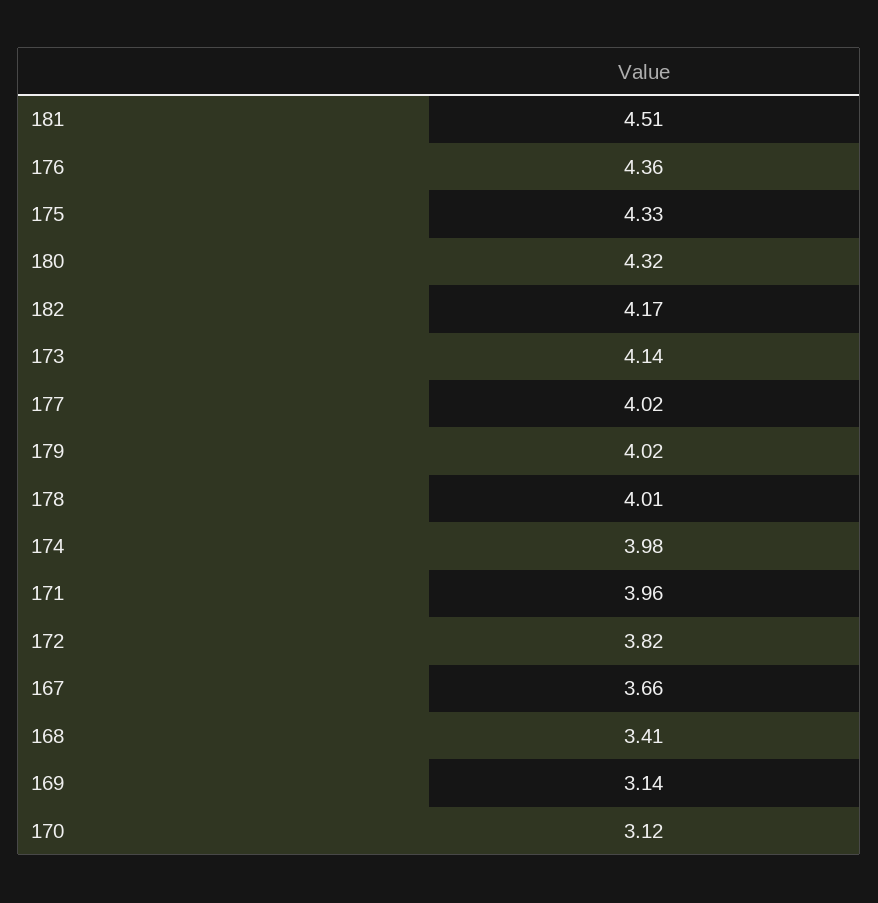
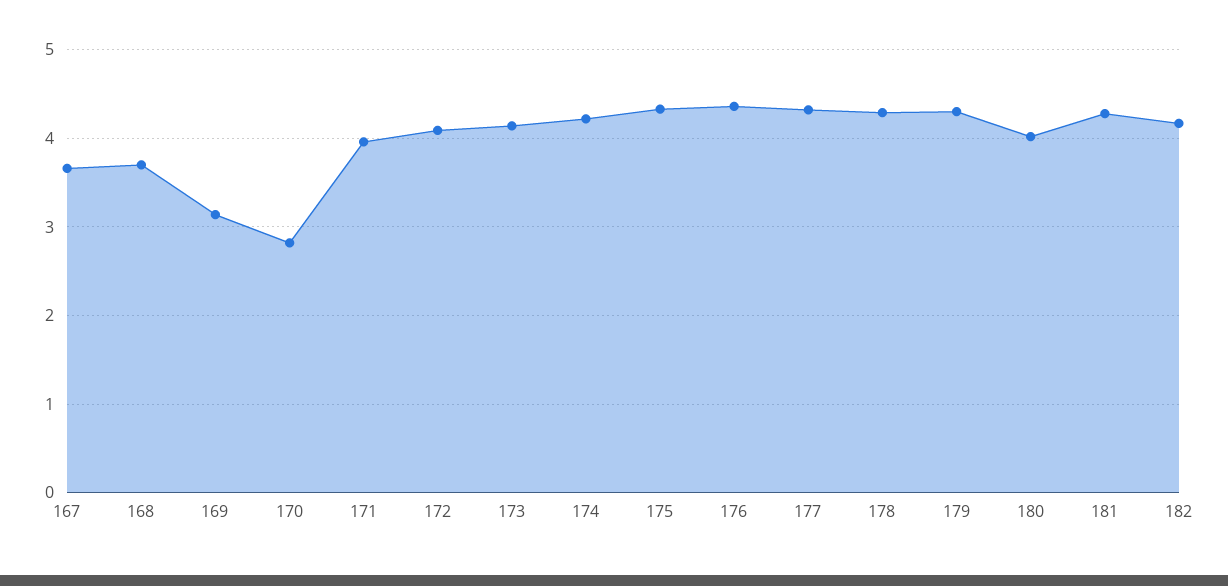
181: 4.51 -> 4.3
180: 4.32 -> 4
177: 4.02 -> 4.3
179: 4.02 -> 4.3
178: 4.01 -> 4.3
174: 3.98 -> 4.2
172: 3.82 -> 4.1
168: 3.41 -> 3.7
170: 3.12 -> 2.8

